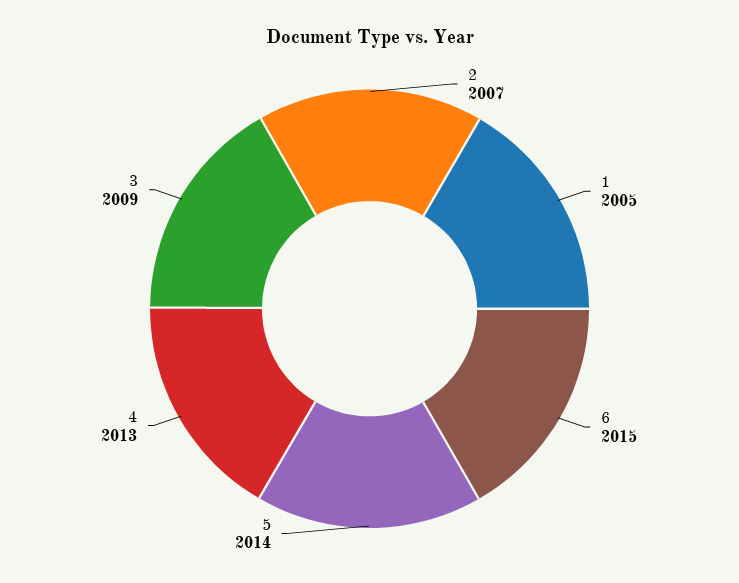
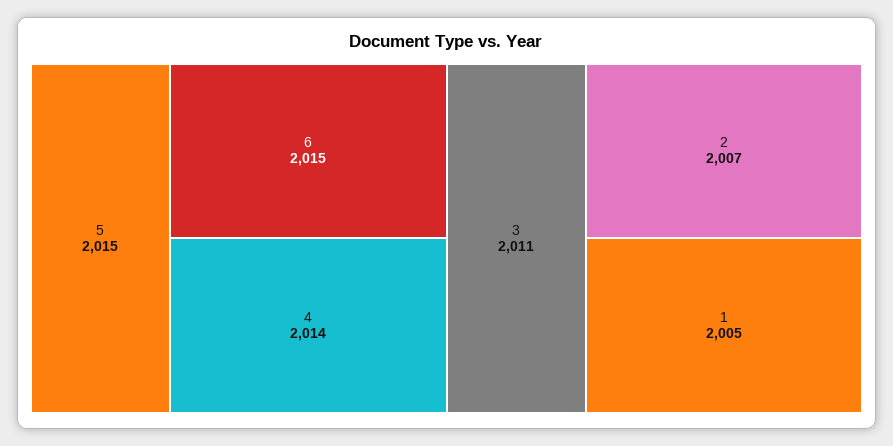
5: 2014 -> 2015
4: 2013 -> 2014
3: 2009 -> 2011

